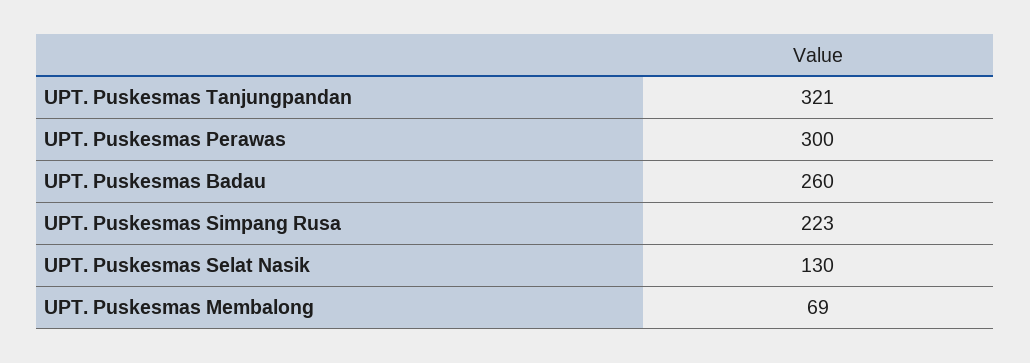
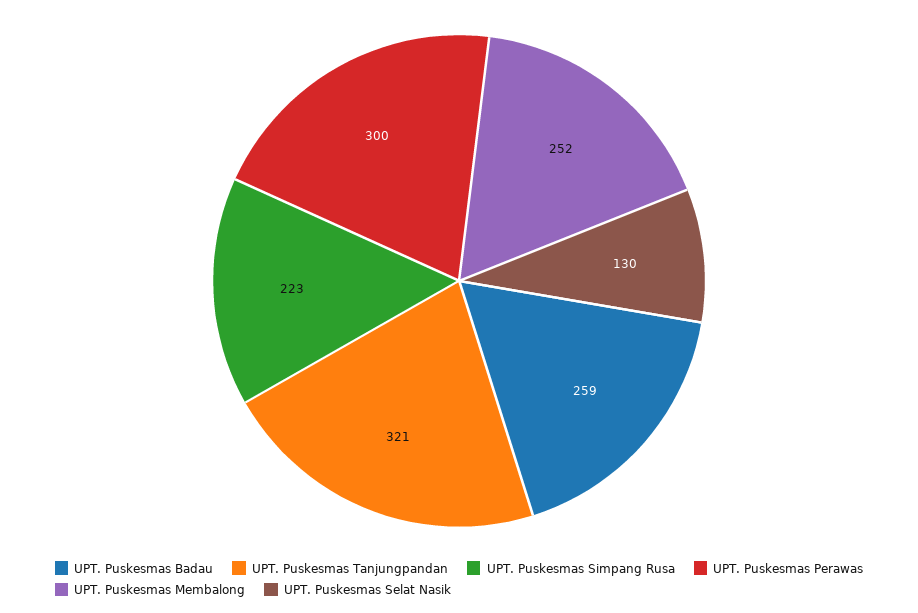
UPT. Puskesmas Badau: 260 -> 259
UPT. Puskesmas Membalong: 69 -> 252

